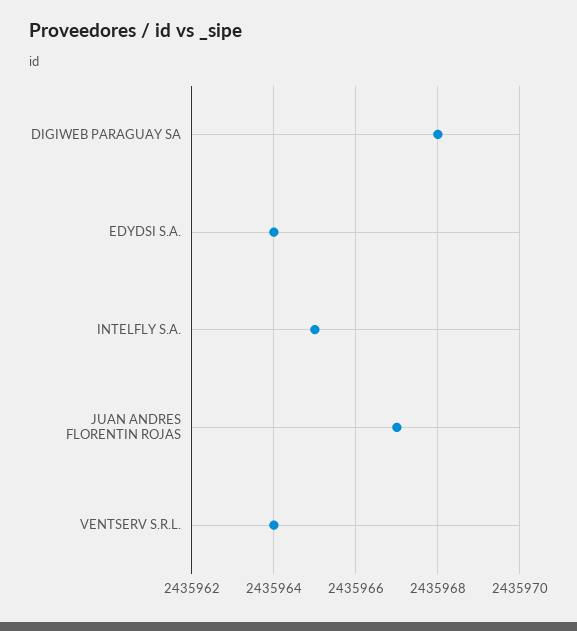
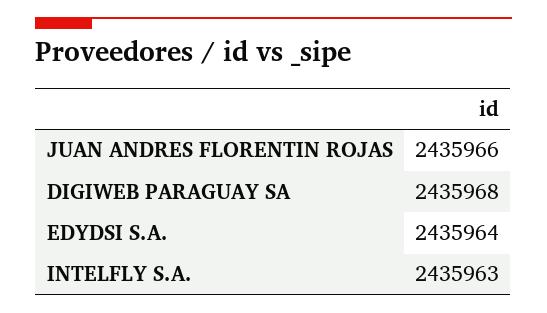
INTELFLY S.A.: 2435965 -> 2435963
JUAN ANDRES FLORENTIN ROJAS: 2435967 -> 2435966
VENTSERV S.R.L.: 2435964 -> none

